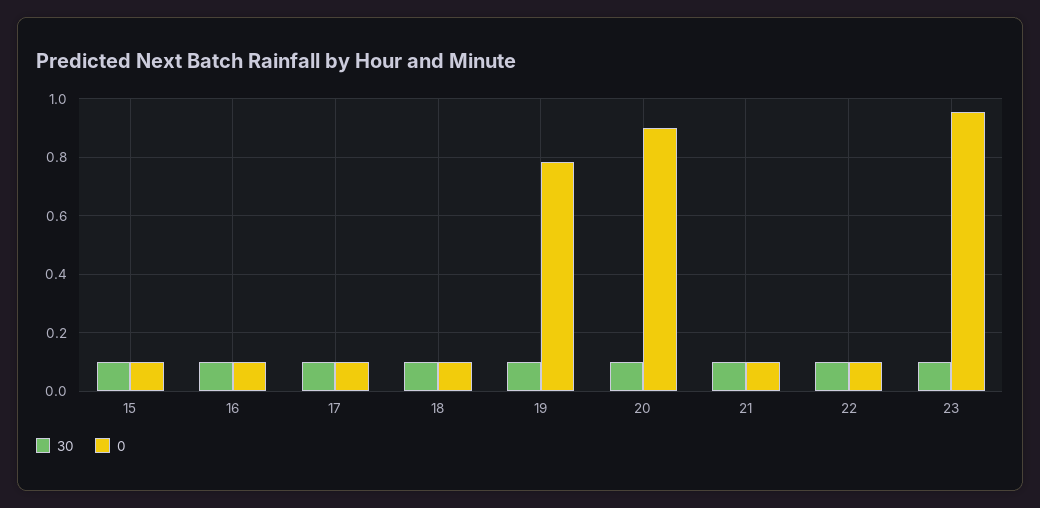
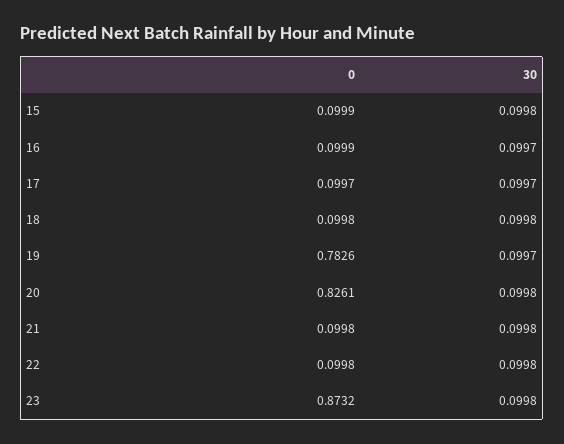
0, 20: 0.9 -> 0.8261
0, 23: 0.95 -> 0.8732

